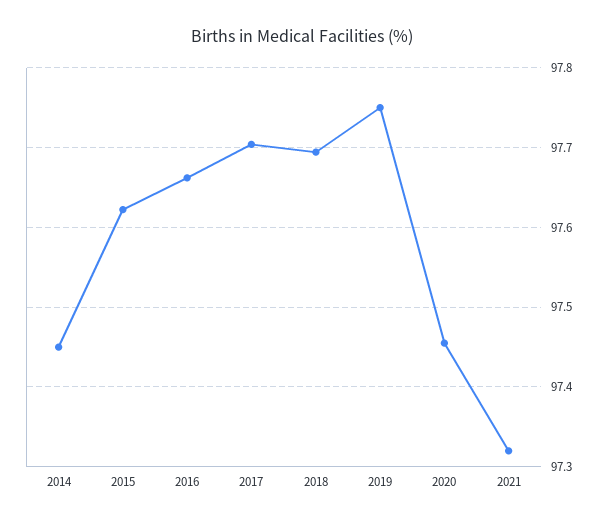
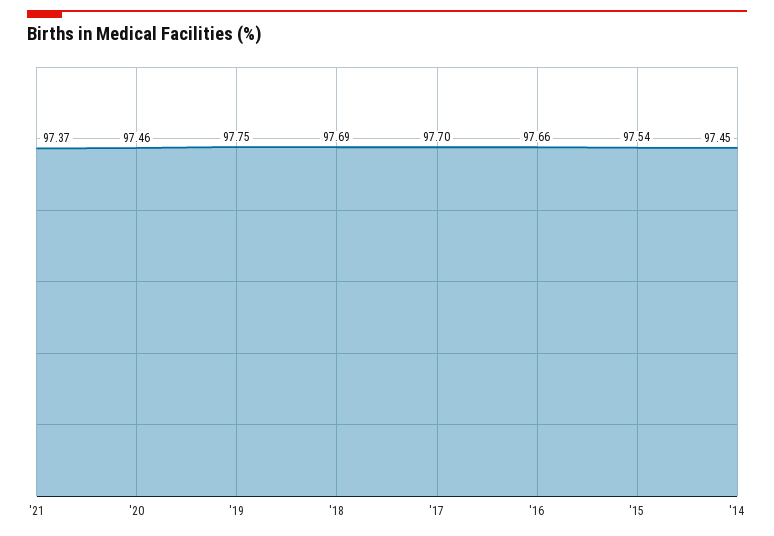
2015: 97.62 -> 97.54
2021: 97.32 -> 97.37

